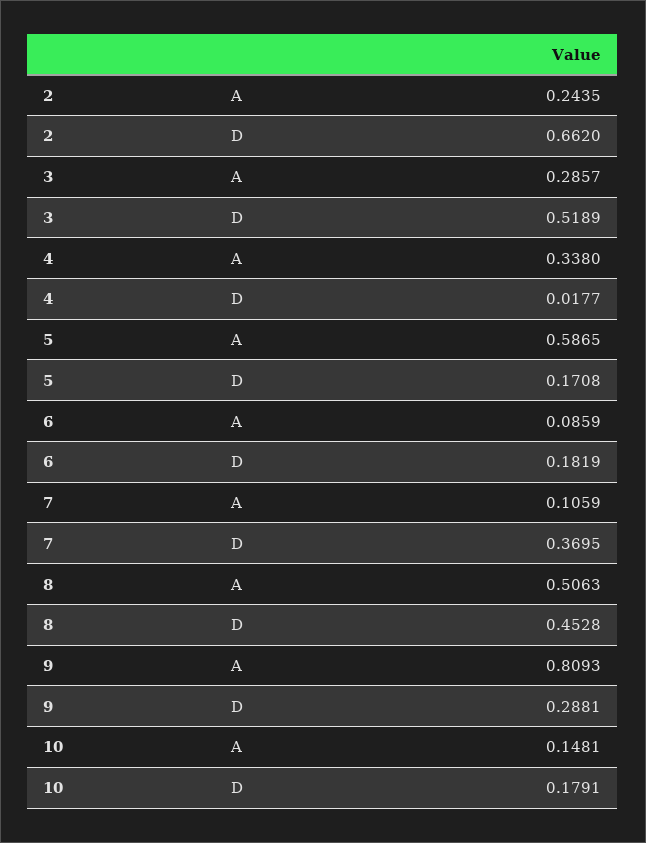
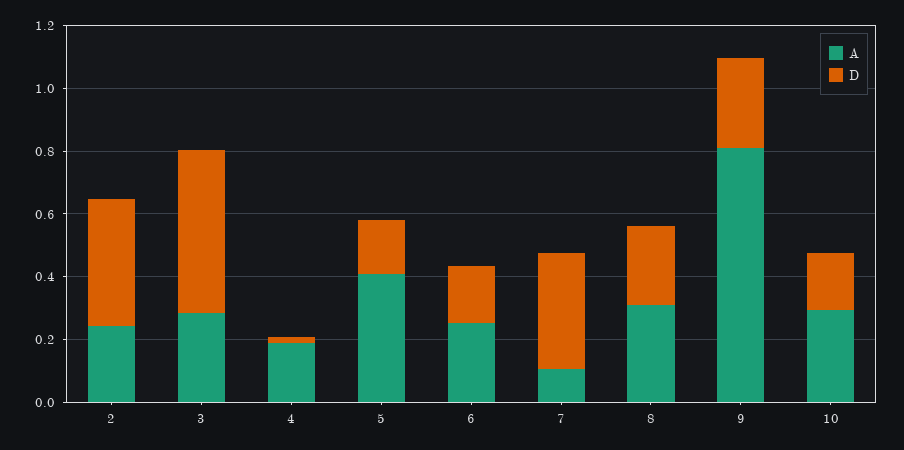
D, 2: 0.662 -> 0.4
A, 4: 0.338 -> 0.2
A, 5: 0.5865 -> 0.4
A, 6: 0.0859 -> 0.25
A, 8: 0.5063 -> 0.3
D, 8: 0.4528 -> 0.25
A, 10: 0.1481 -> 0.3

